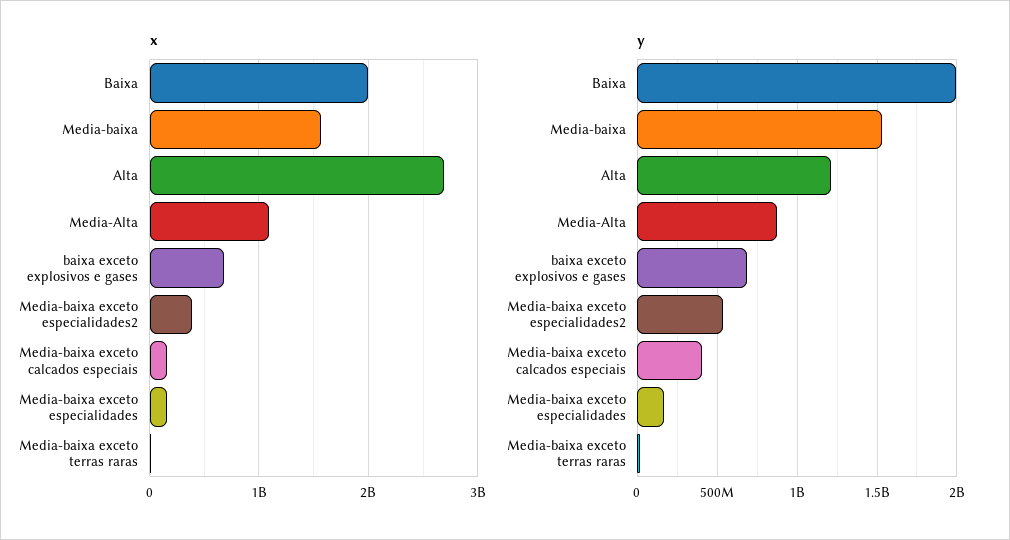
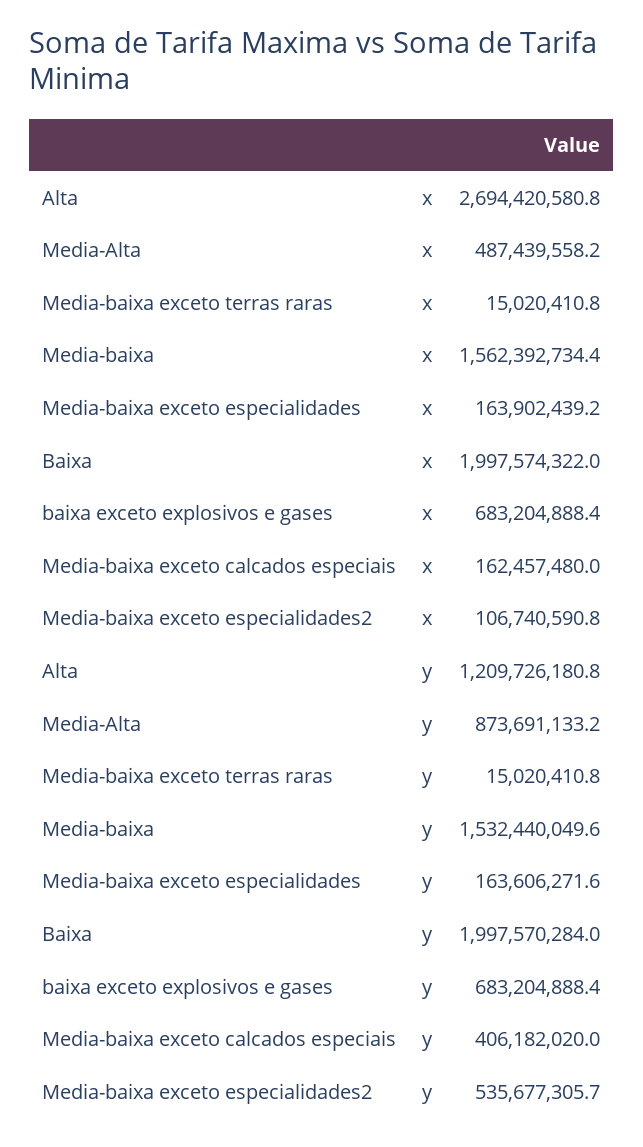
x, Media-Alta: 1100000000 -> 487439558.2
x, Media-baixa exceto especialidades2: 400000000 -> 106740590.8

